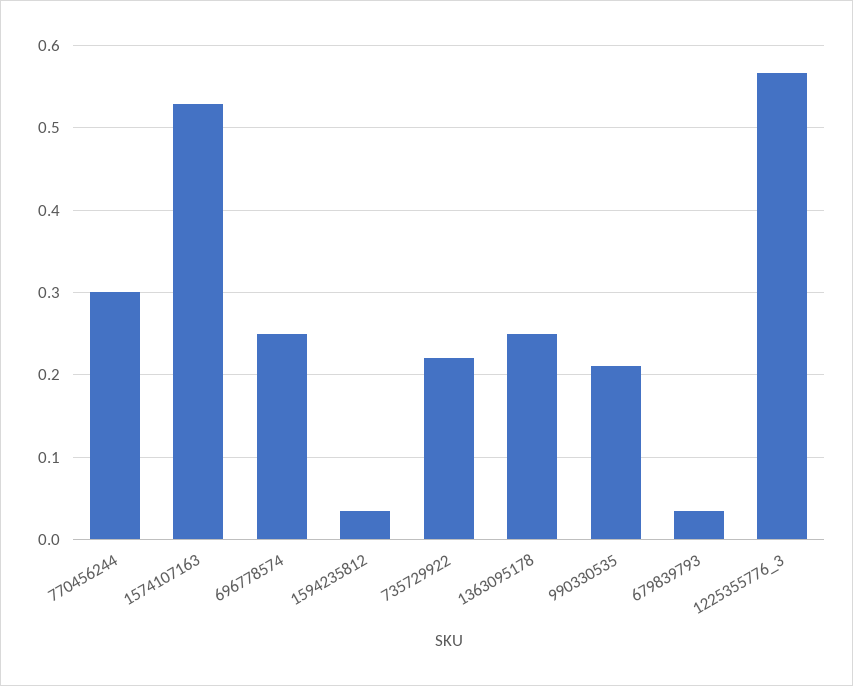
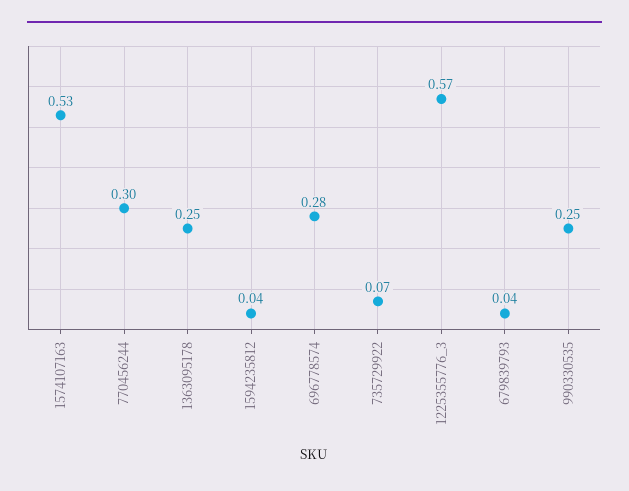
696778574: 0.25 -> 0.28
735729922: 0.22 -> 0.07
990330535: 0.21 -> 0.25

